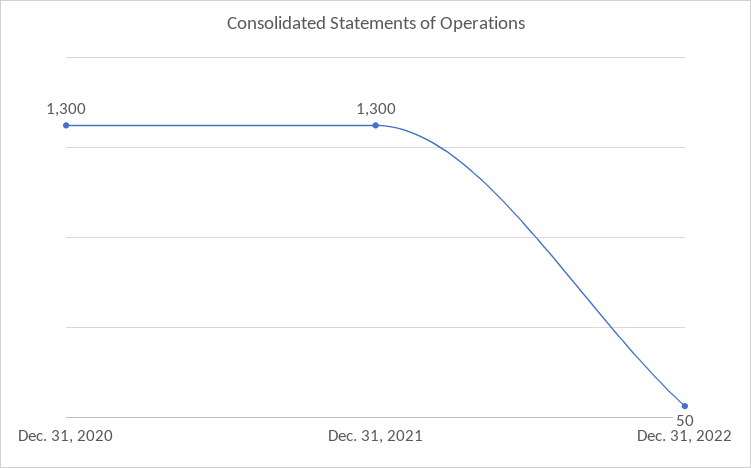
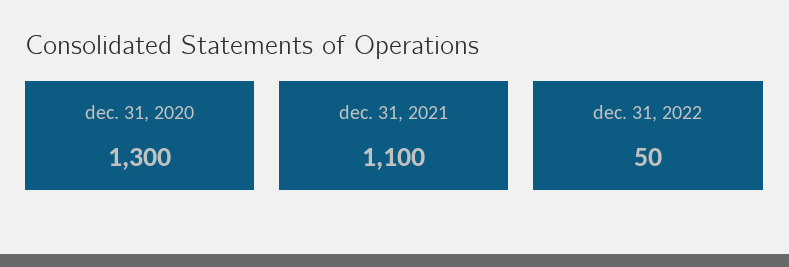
Dec. 31, 2021: 1300 -> 1100

